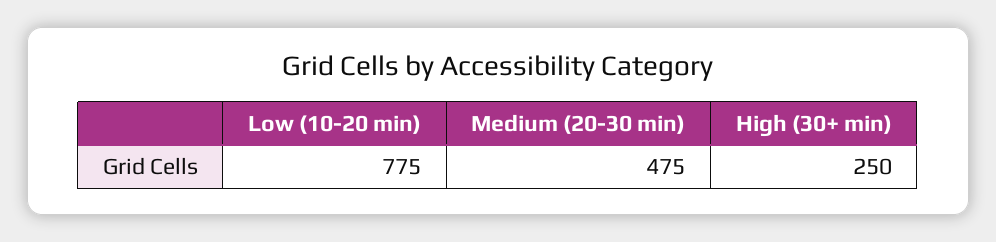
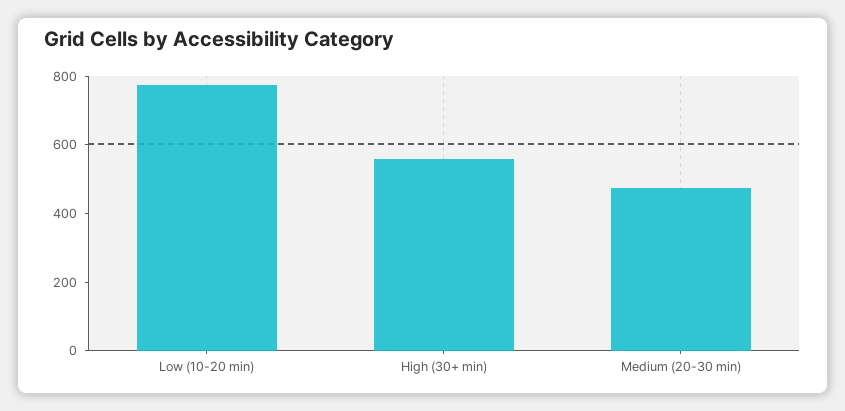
High (30+ min): 250 -> 550

